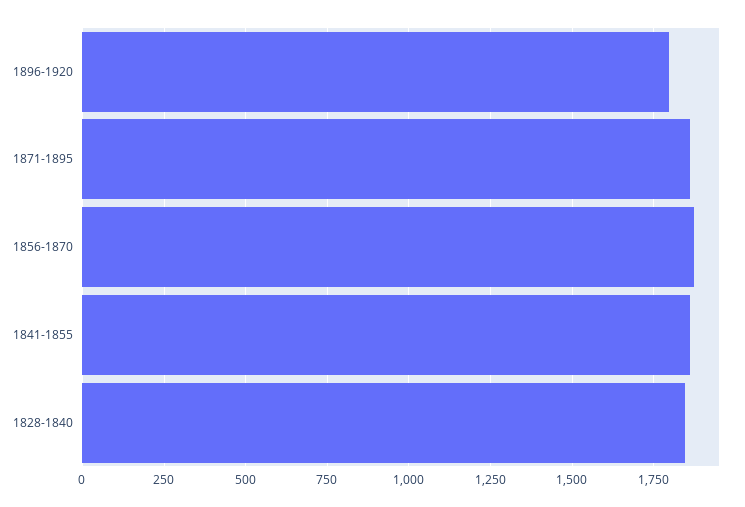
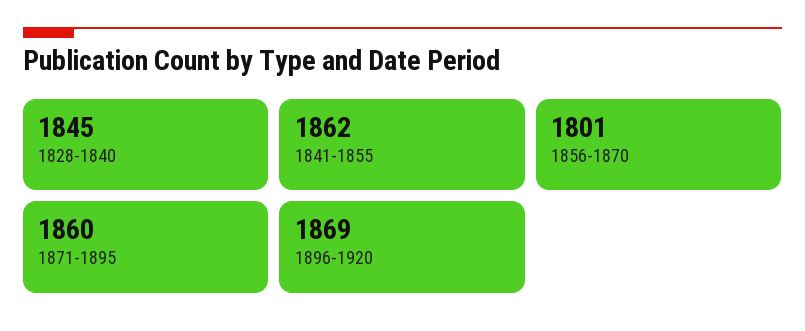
1896-1920: 1800 -> 1869
1856-1870: 1875 -> 1801

